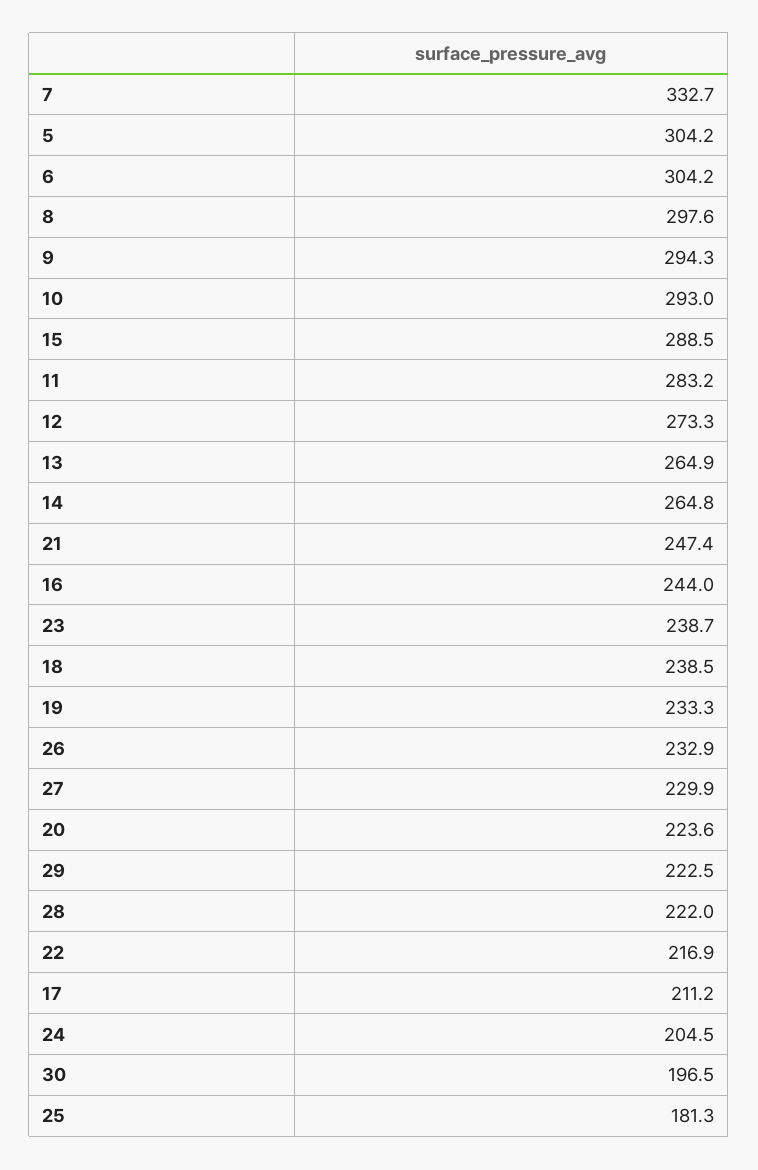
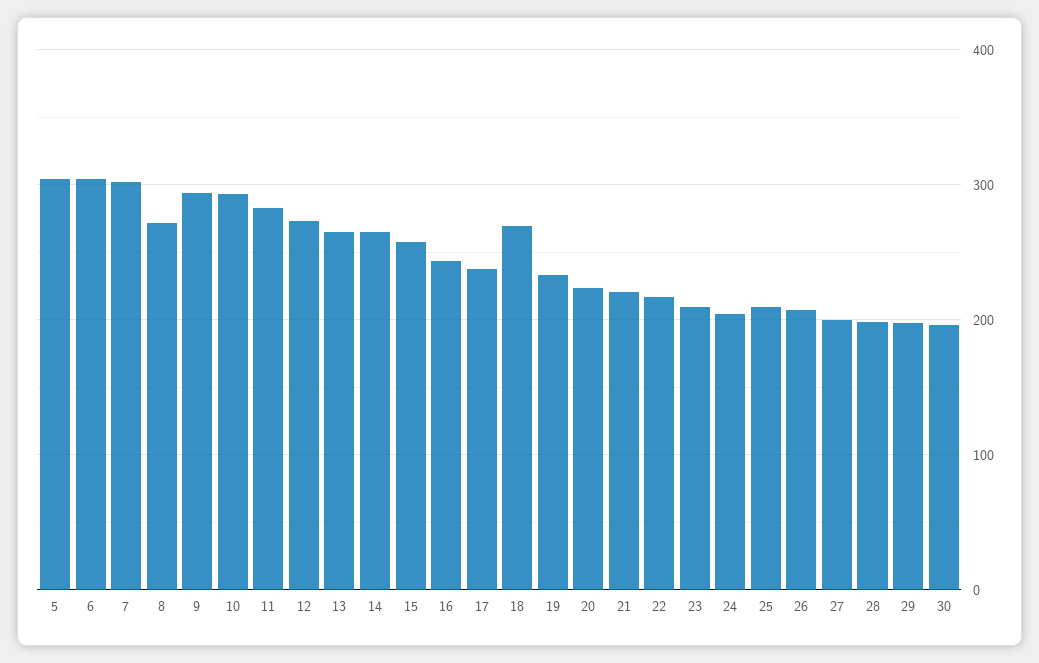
7: 332.7 -> 300
8: 297.6 -> 270
15: 288.5 -> 260
21: 247.4 -> 220
23: 238.7 -> 210
18: 238.5 -> 270
26: 232.9 -> 210
27: 229.9 -> 200
29: 222.5 -> 200
28: 222 -> 200
17: 211.2 -> 240
25: 181.3 -> 210

